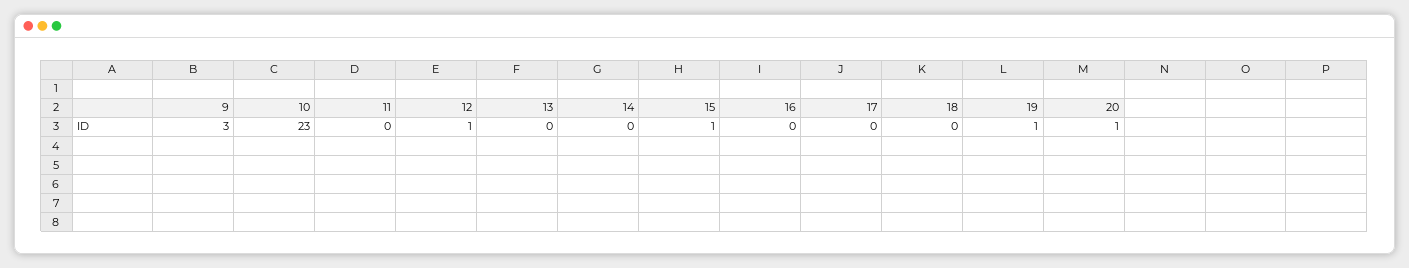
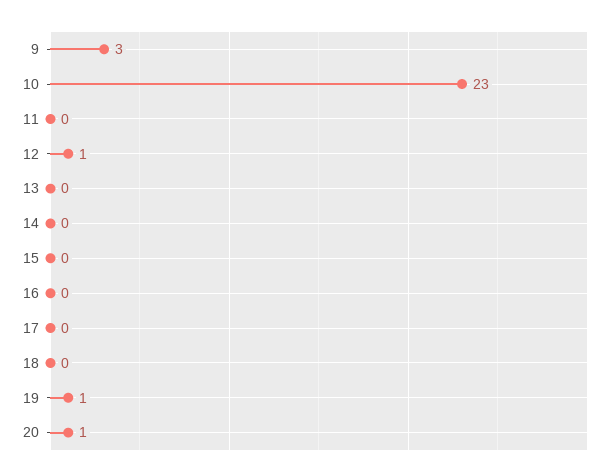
15: 1 -> 0

